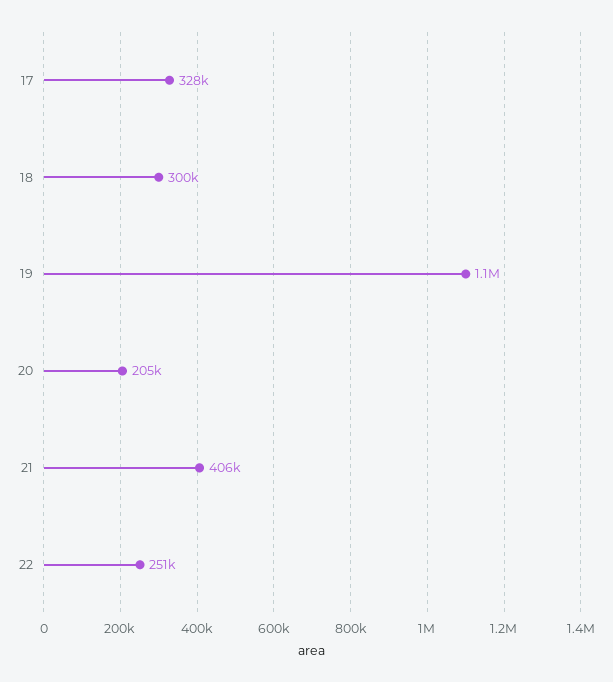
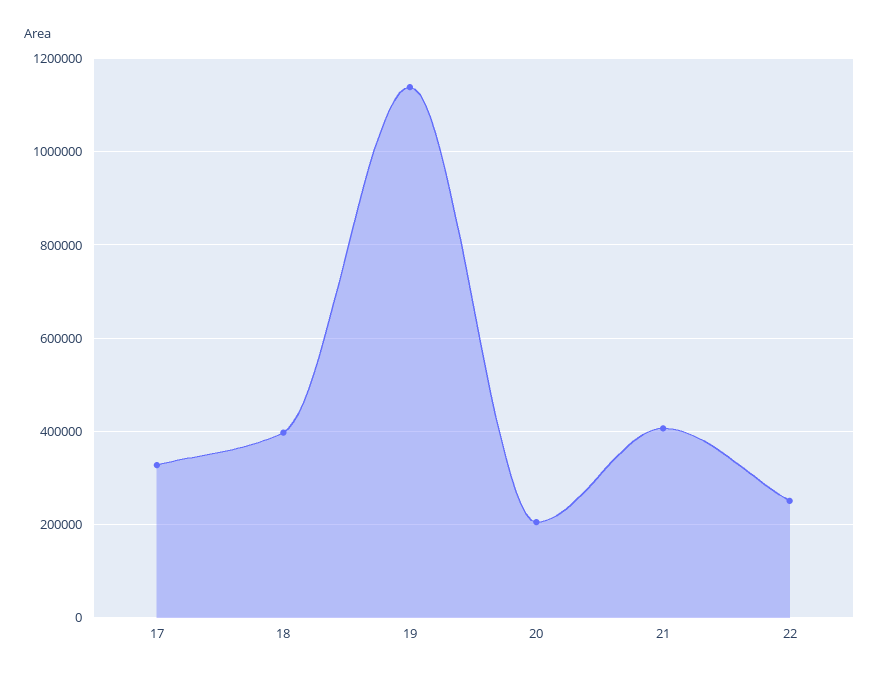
18: 300000 -> 400000

